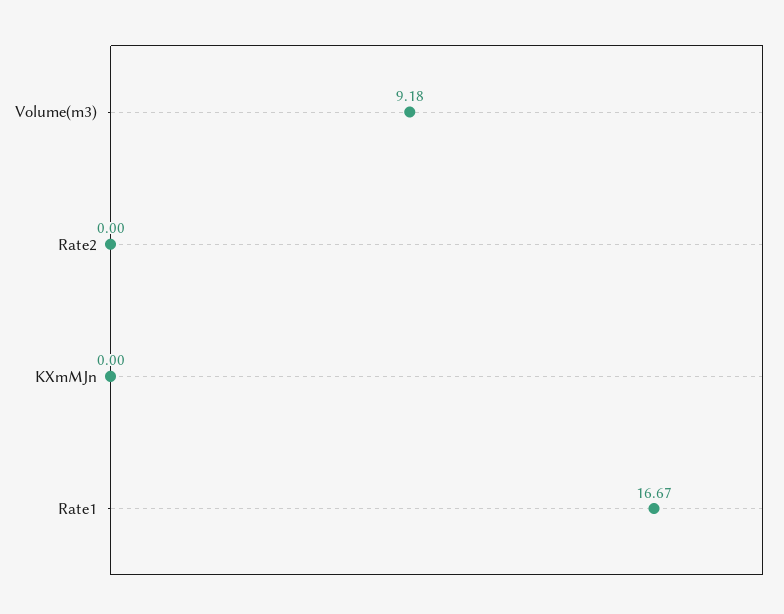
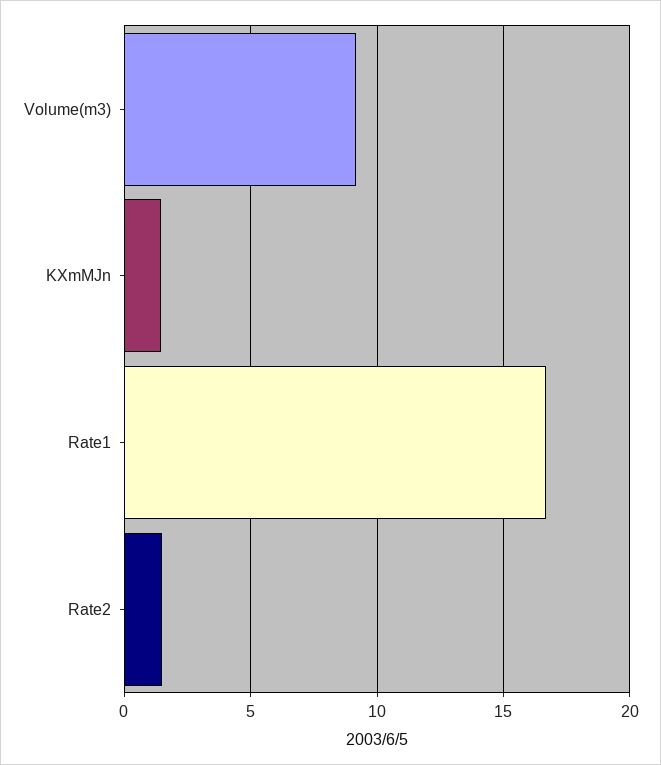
Rate2: 0 -> 1.5
KXmMJn: 0 -> 1.5

